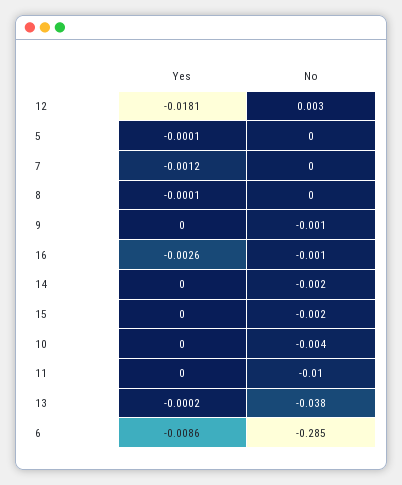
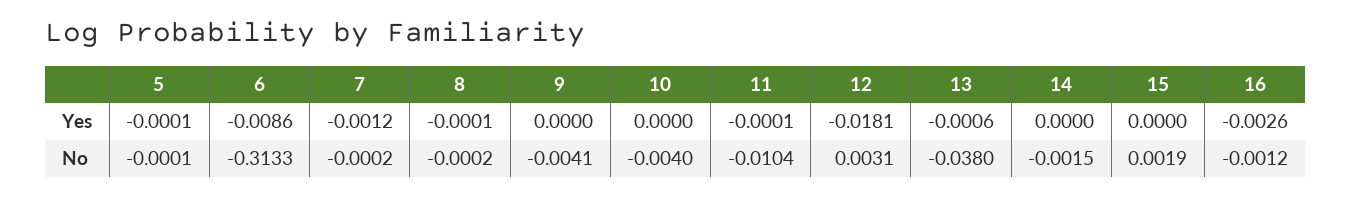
No, 9: -0.001 -> -0.0041
No, 15: -0.002 -> 0.0019
Yes, 11: 0 -> -0.0001
Yes, 13: -0.0002 -> -0.0006
No, 6: -0.285 -> -0.3133

